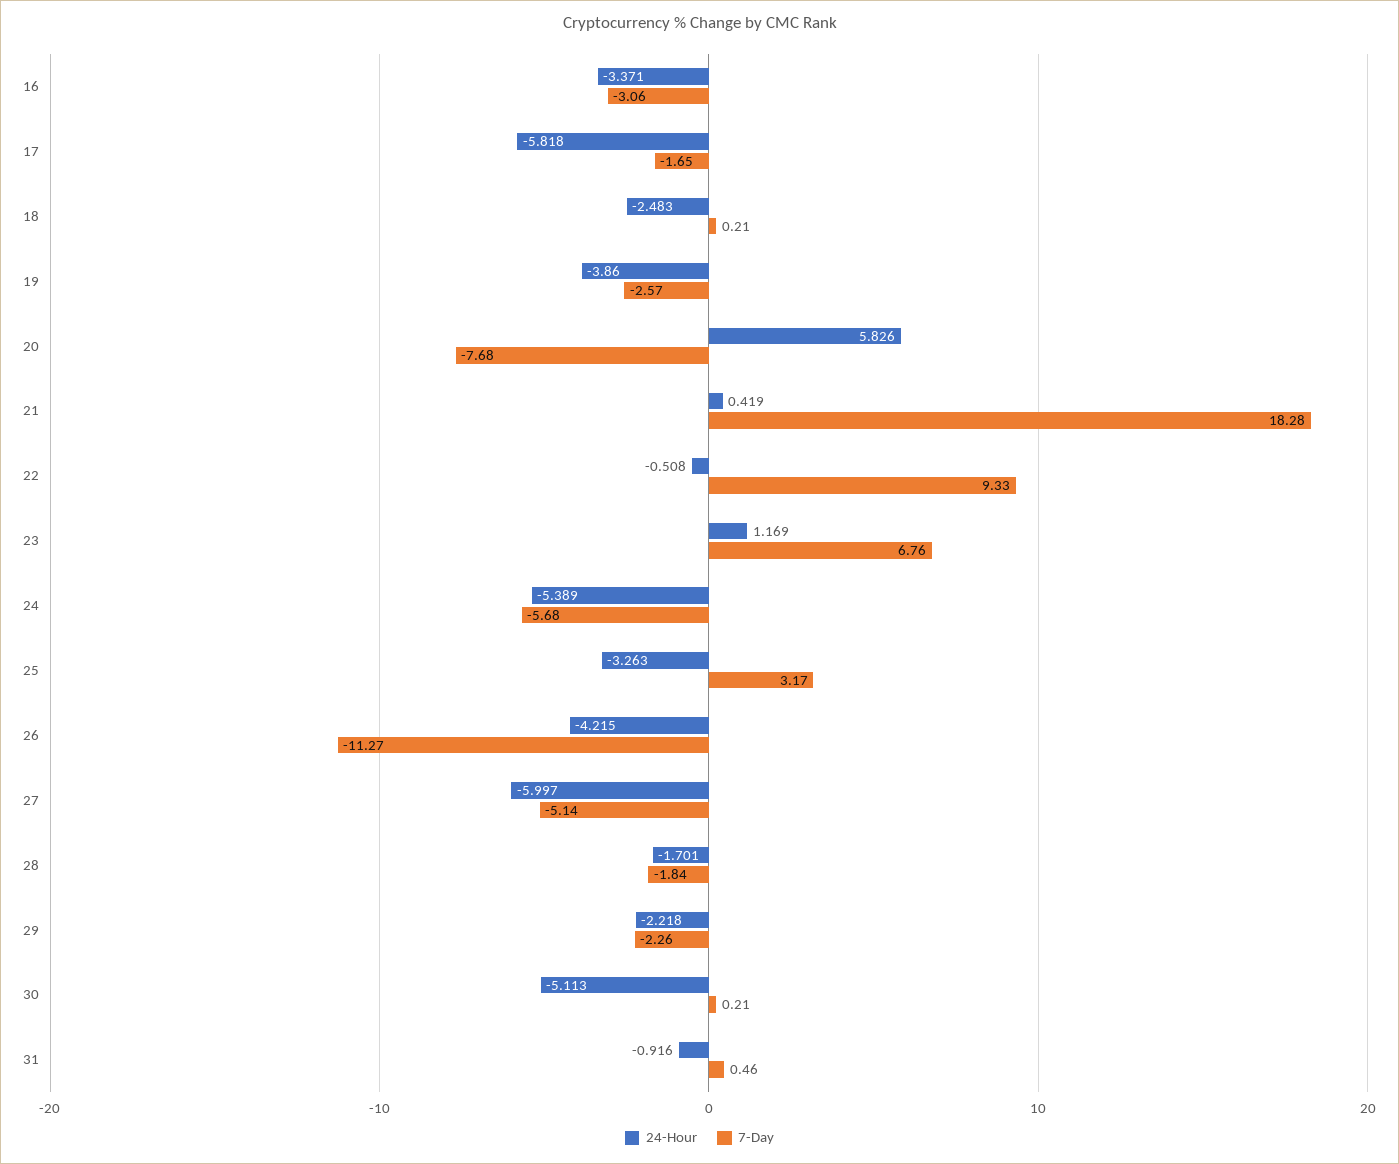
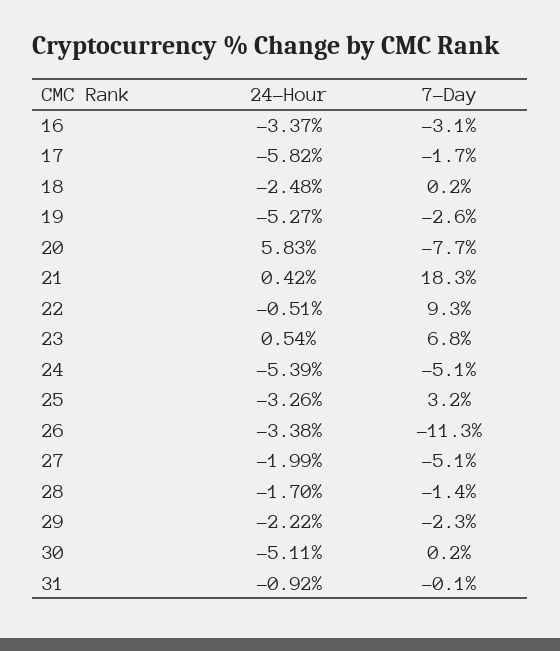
24-Hour, 19: -3.86 -> -5.27
24-Hour, 23: 1.169 -> 0.54
7-Day, 24: -5.68 -> -5.1
24-Hour, 26: -4.215 -> -3.38
24-Hour, 27: -5.997 -> -1.99
7-Day, 28: -1.84 -> -1.4
7-Day, 31: 0.46 -> -0.1

